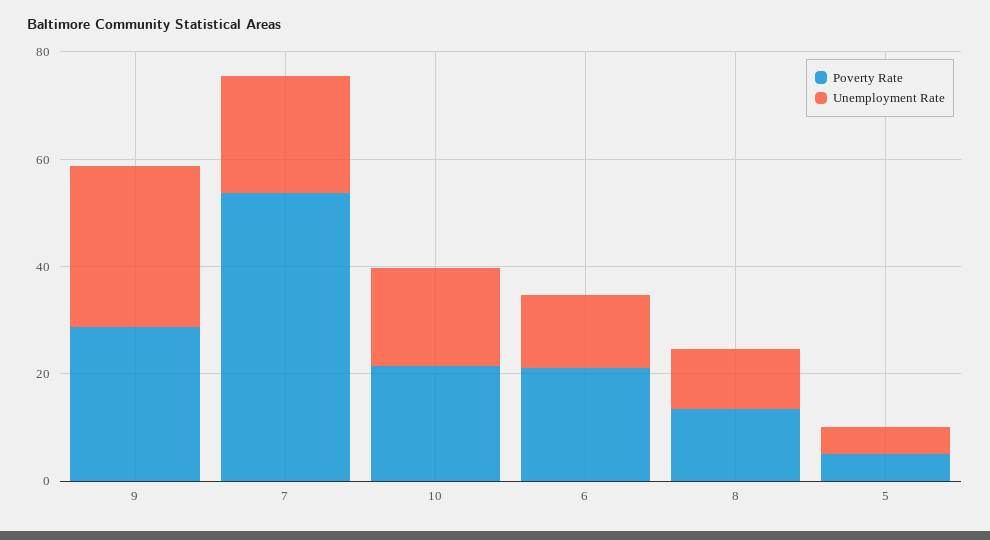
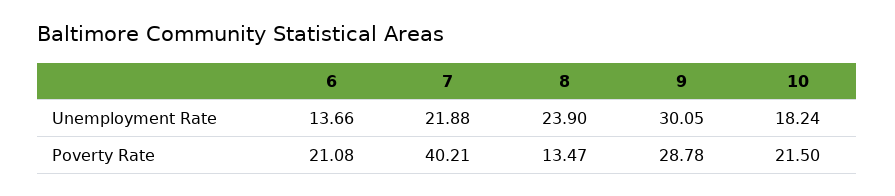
Poverty Rate, 7: 55 -> 40.21
Unemployment Rate, 8: 10 -> 23.9
Poverty Rate, 5: 5 -> none
Unemployment Rate, 5: 5 -> none

